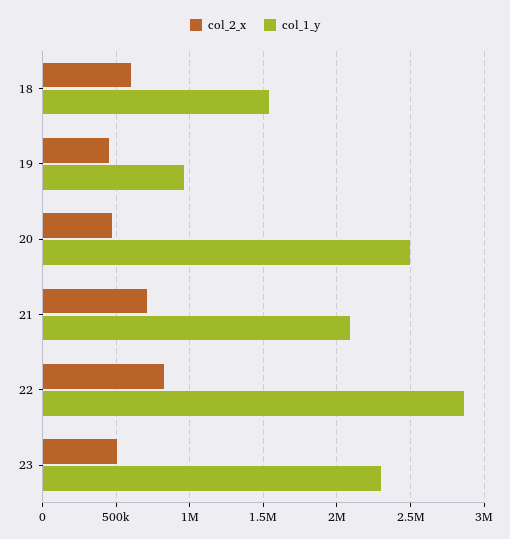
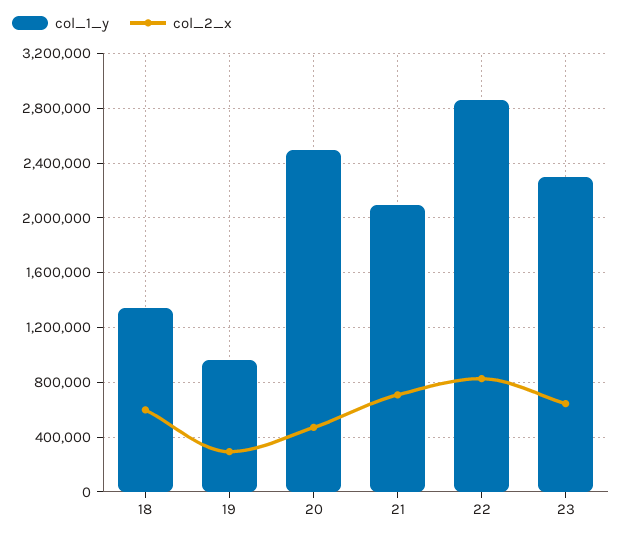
col_1_y, 18: 1550000 -> 1350000
col_2_x, 19: 450000 -> 300000
col_2_x, 23: 500000 -> 650000

